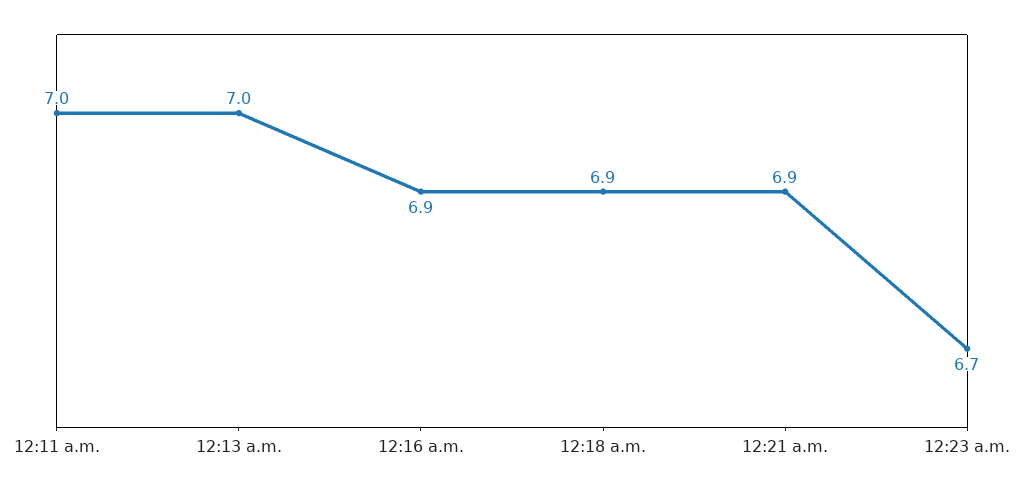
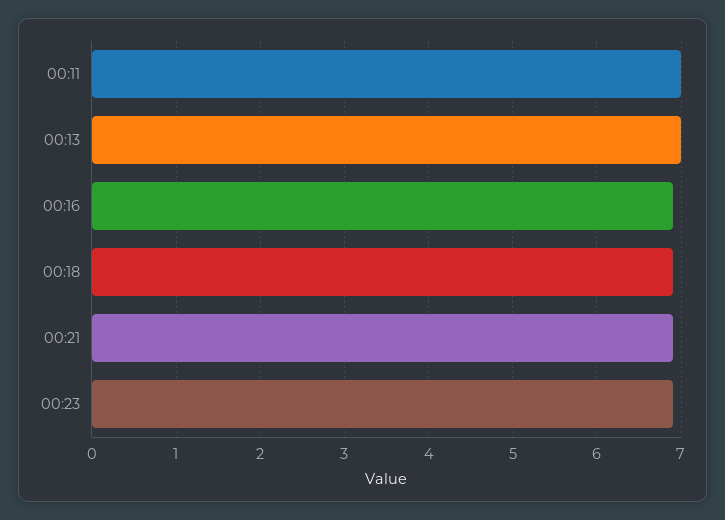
12:23 a.m.: 6.7 -> 6.9

